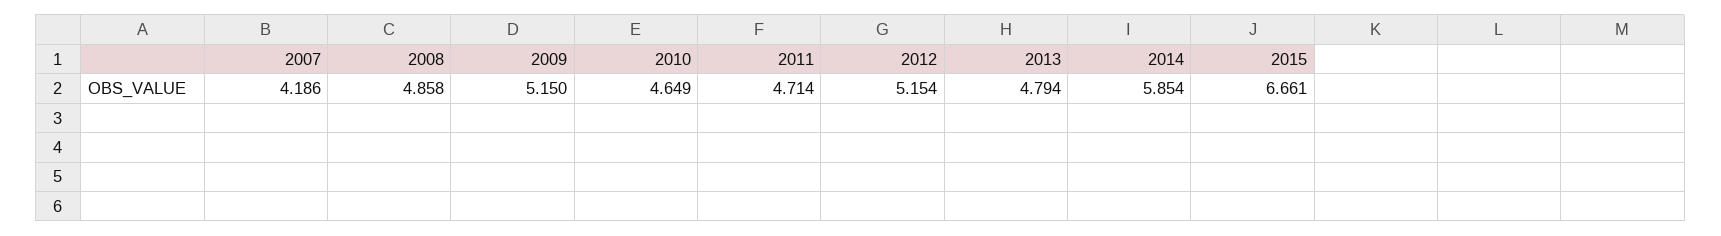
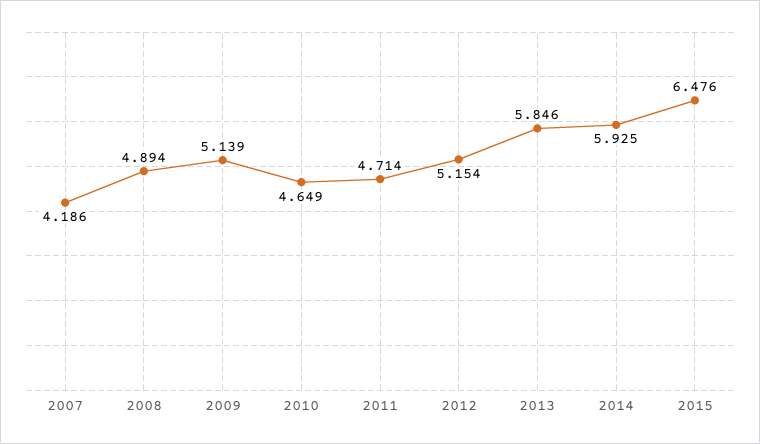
2008: 4.858 -> 4.894
2009: 5.15 -> 5.139
2013: 4.794 -> 5.846
2014: 5.854 -> 5.925
2015: 6.661 -> 6.476

